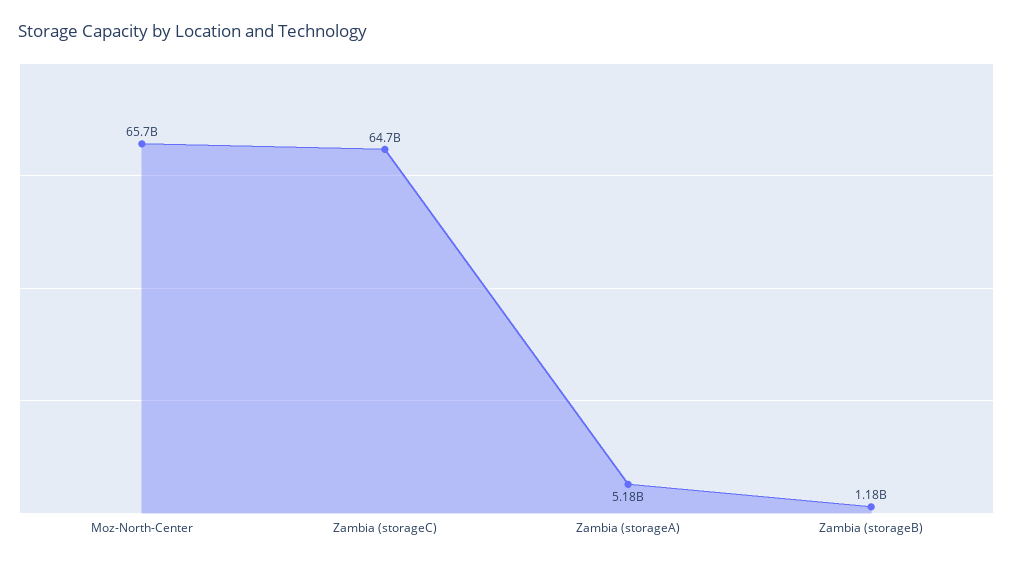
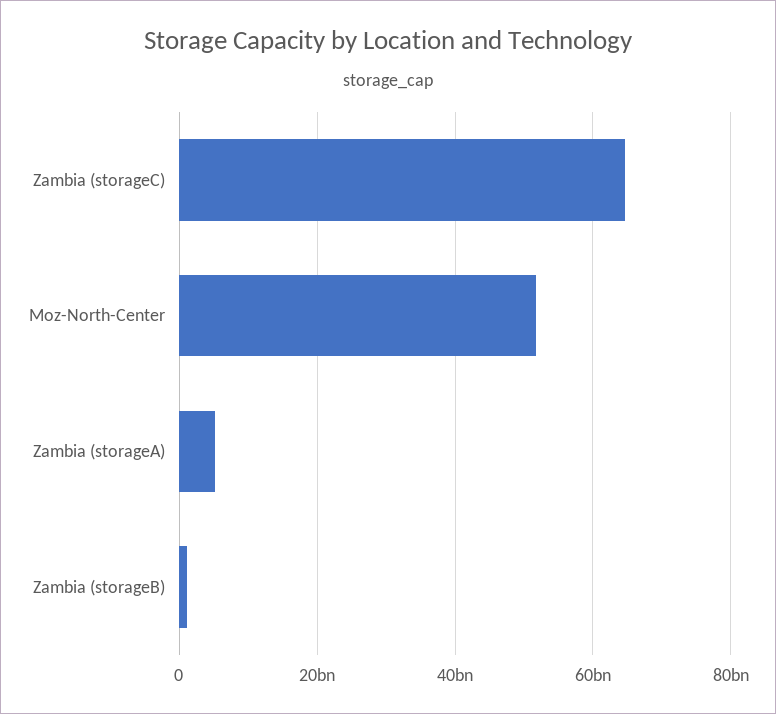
Moz-North-Center: 65700000000 -> 52000000000

